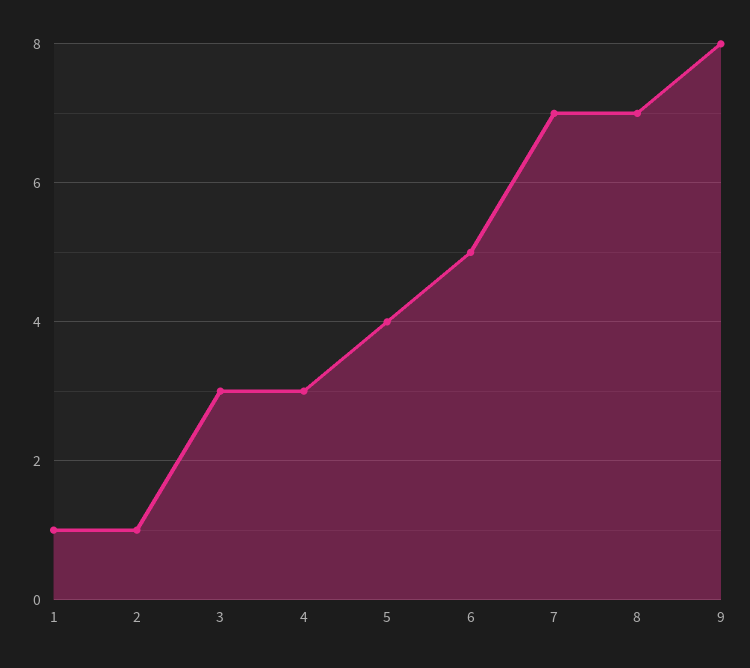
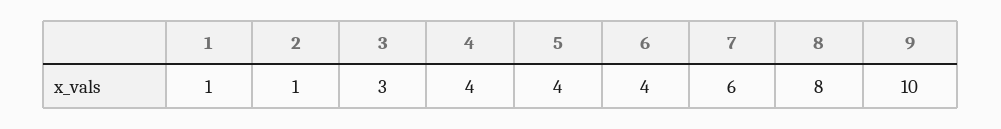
4: 3 -> 4
6: 5 -> 4
7: 7 -> 6
8: 7 -> 8
9: 8 -> 10

